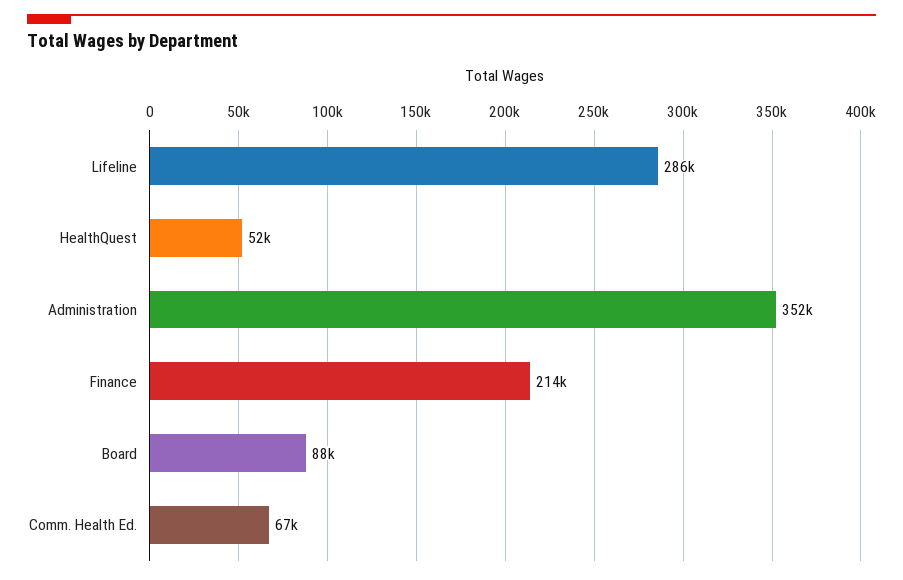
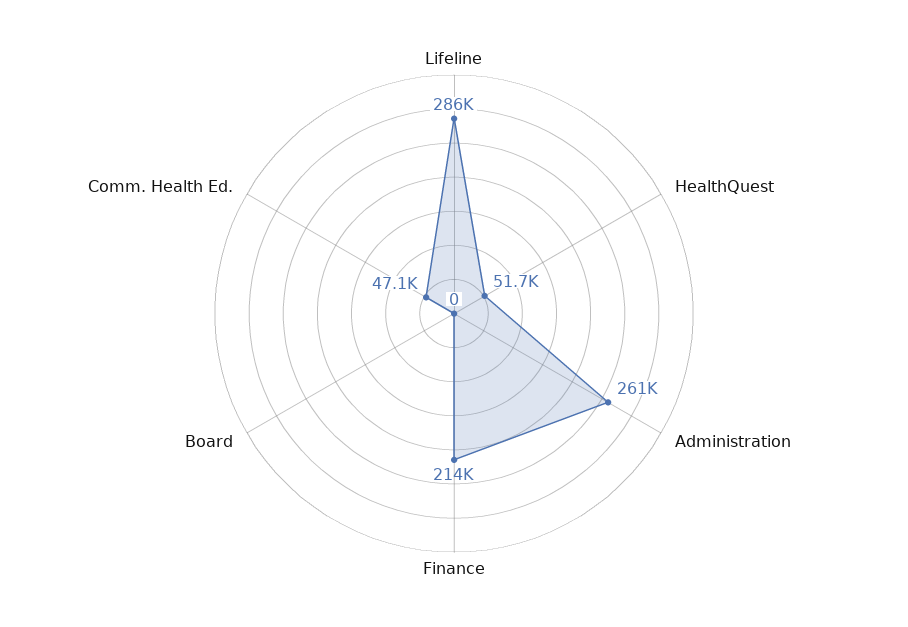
Administration: 352000 -> 261000
Board: 88000 -> 0
Comm. Health Ed.: 67000 -> 47100

